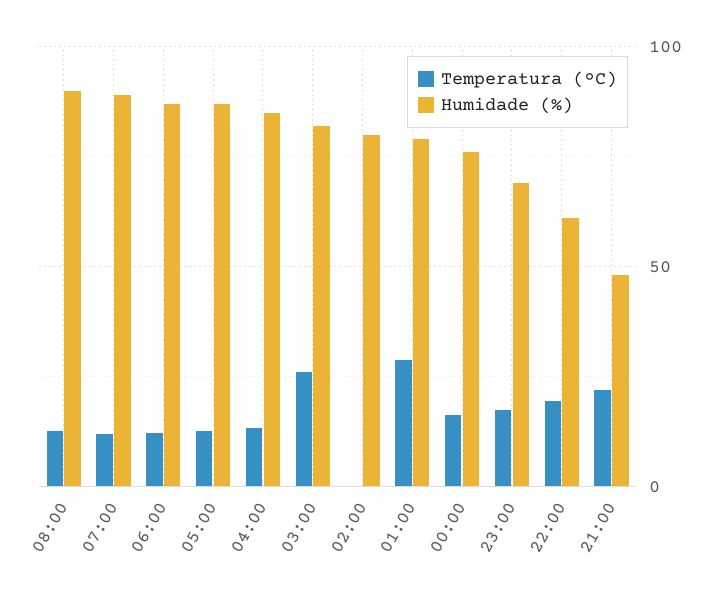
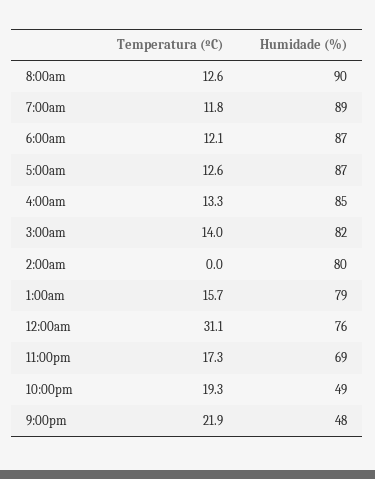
Temperatura (ºC), 03:00: 25 -> 14
Temperatura (ºC), 01:00: 30 -> 15.7
Temperatura (ºC), 00:00: 15 -> 31.1
Humidade (%), 22:00: 60 -> 49

